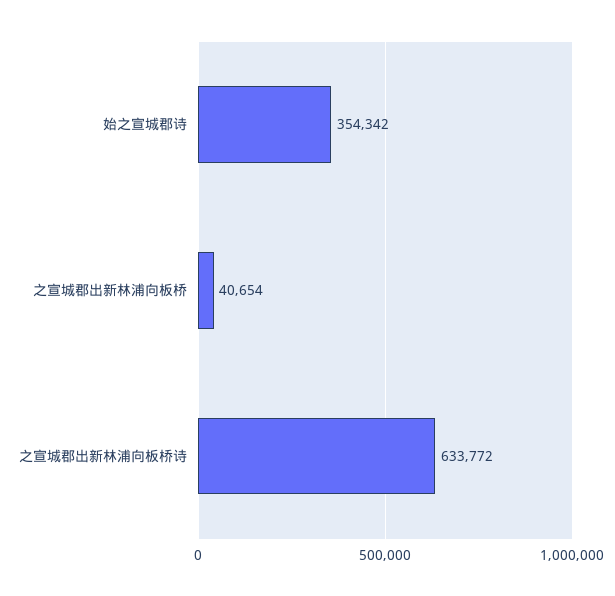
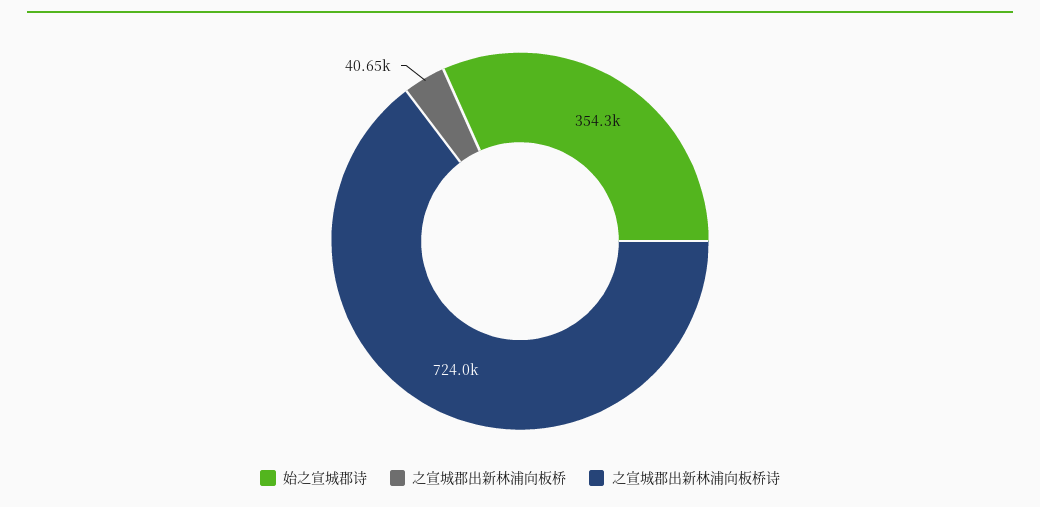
之宣城郡出新林浦向板桥诗: 633772 -> 724000

